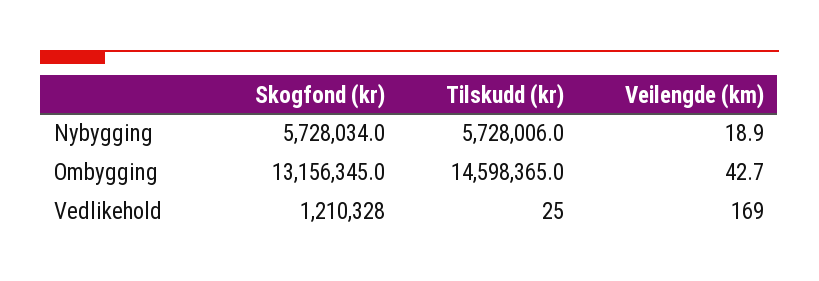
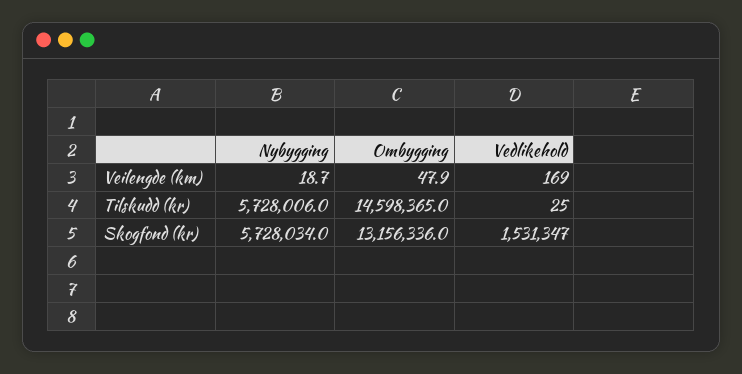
Veilengde (km), Nybygging: 18.9 -> 18.7
Skogfond (kr), Ombygging: 13156345 -> 13156336
Veilengde (km), Ombygging: 42.7 -> 47.9
Skogfond (kr), Vedlikehold: 1210328 -> 1531347

